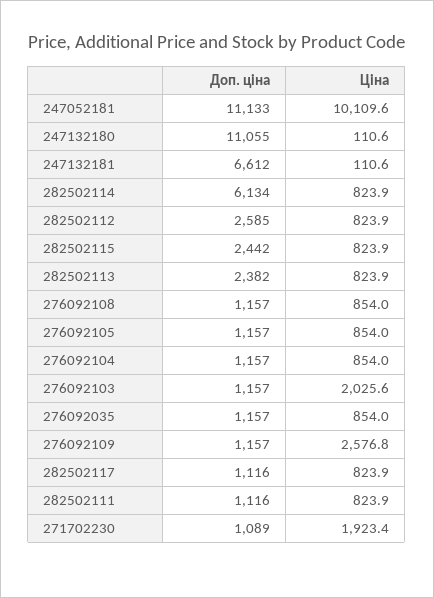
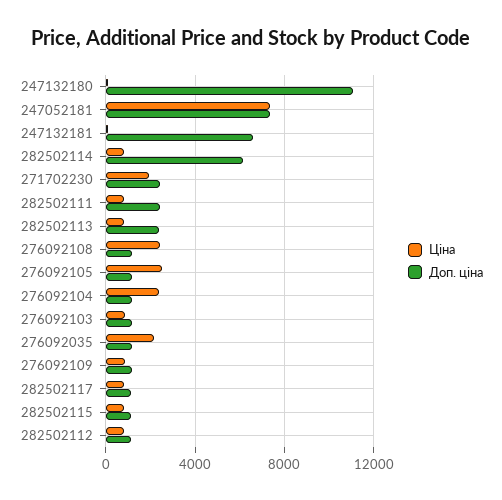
Доп. ціна, 247052181: 11133 -> 7500
Ціна, 247052181: 10109.6 -> 7500
Доп. ціна, 282502112: 2585 -> 1000
Доп. ціна, 282502115: 2442 -> 1000
Ціна, 276092108: 854 -> 2500
Ціна, 276092105: 854 -> 2500
Ціна, 276092104: 854 -> 2500
Ціна, 276092103: 2025.6 -> 1000
Ціна, 276092035: 854 -> 2000
Ціна, 276092109: 2576.8 -> 1000
Доп. ціна, 282502111: 1116 -> 2500
Доп. ціна, 271702230: 1089 -> 2500

